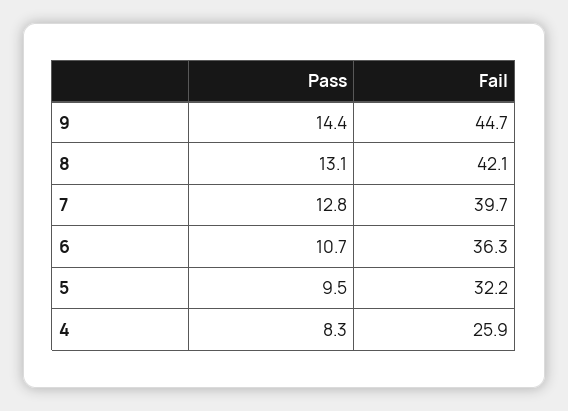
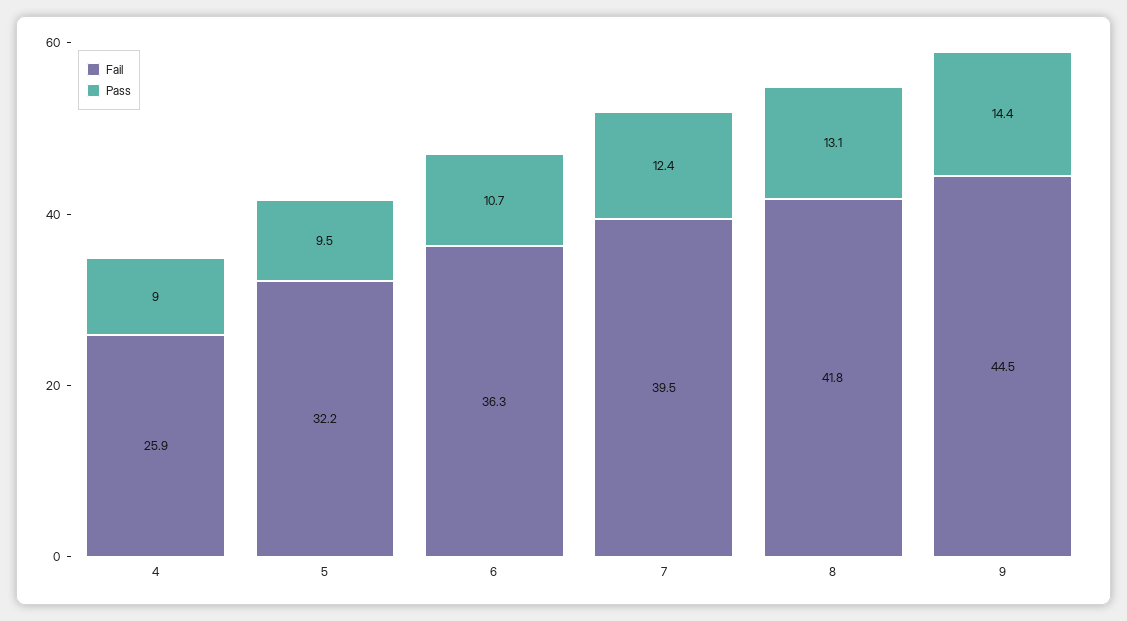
Fail, 9: 44.7 -> 44.5
Fail, 8: 42.1 -> 41.8
Pass, 7: 12.8 -> 12.4
Fail, 7: 39.7 -> 39.5
Pass, 4: 8.3 -> 9

